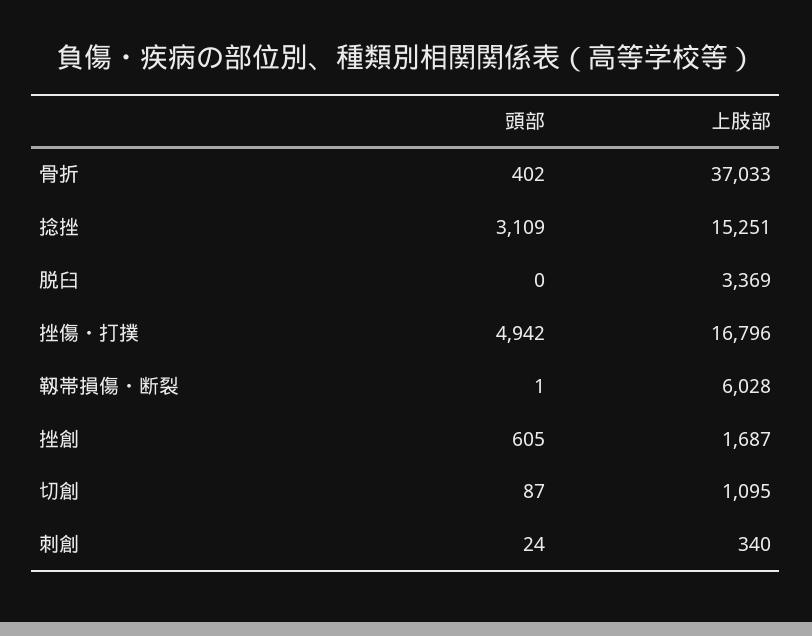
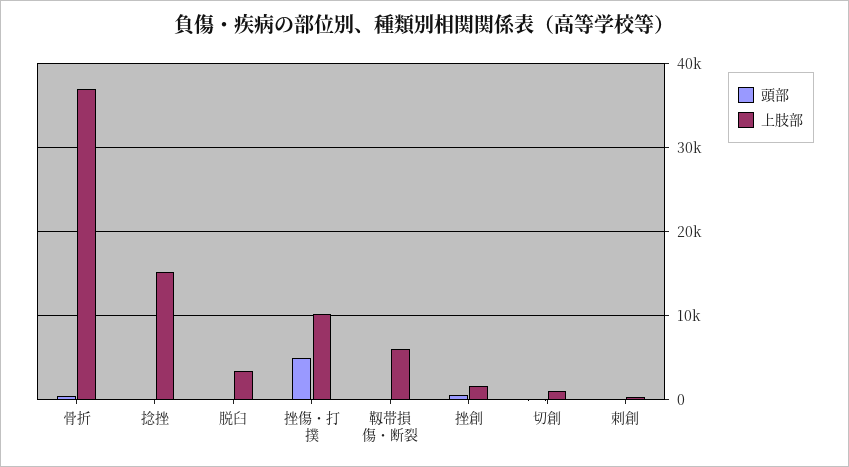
頭部, 捻挫: 3109 -> 0
上肢部, 挫傷・打撲: 16796 -> 10000

